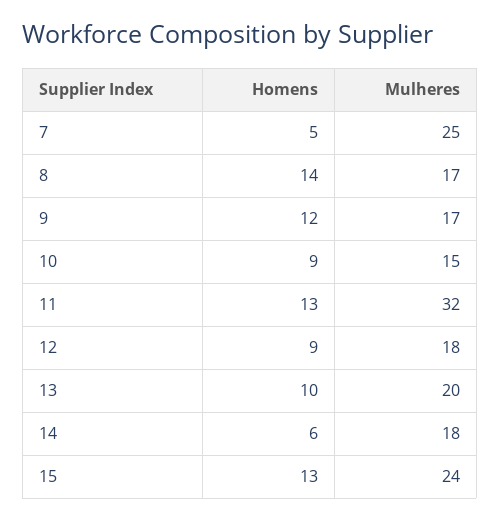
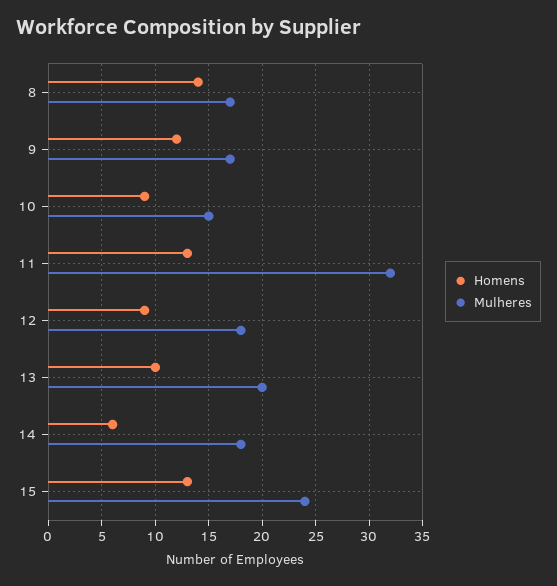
Homens, 7: 5 -> none
Mulheres, 7: 25 -> none

